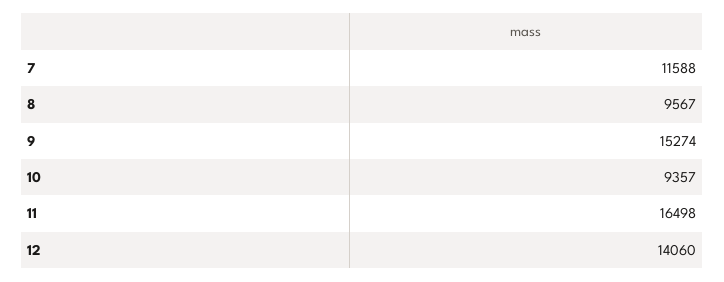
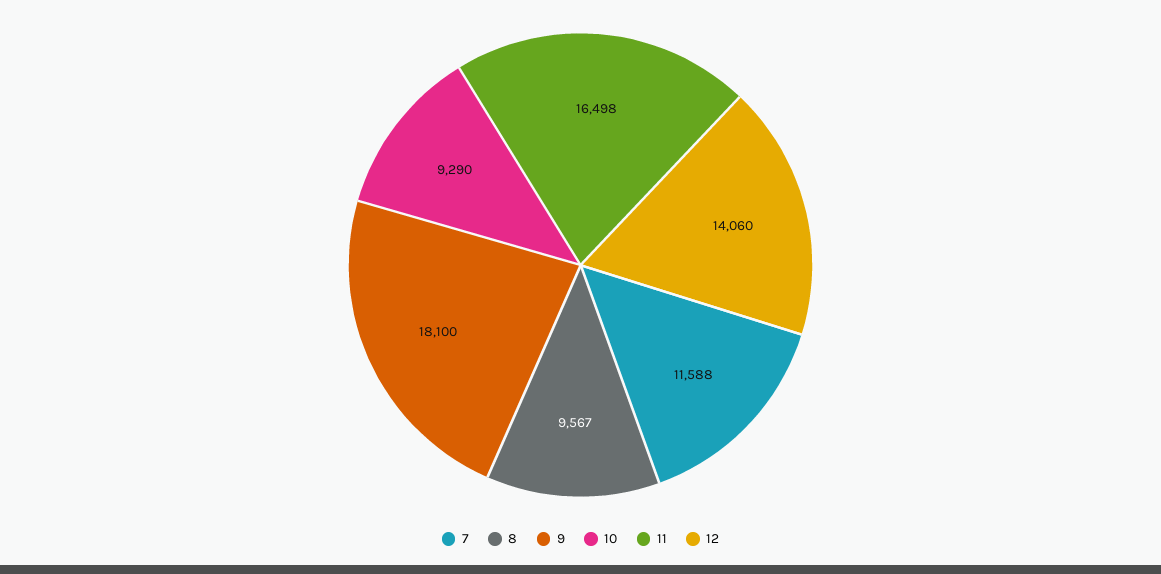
9: 15274 -> 18100
10: 9357 -> 9290

